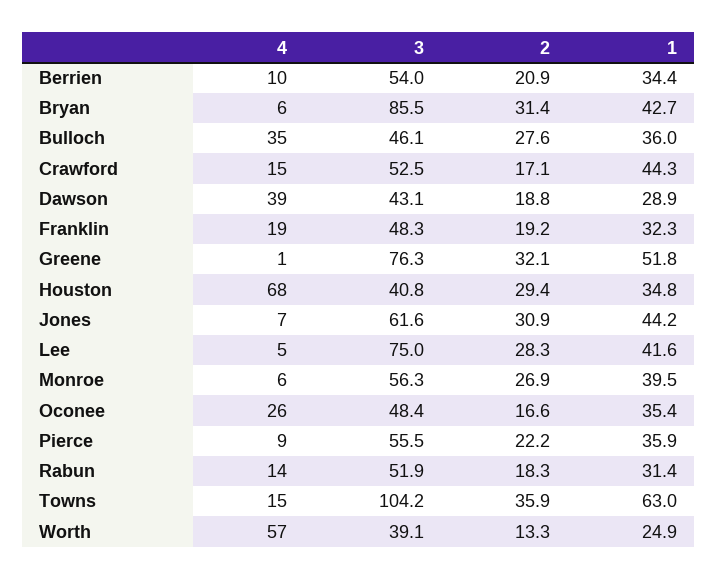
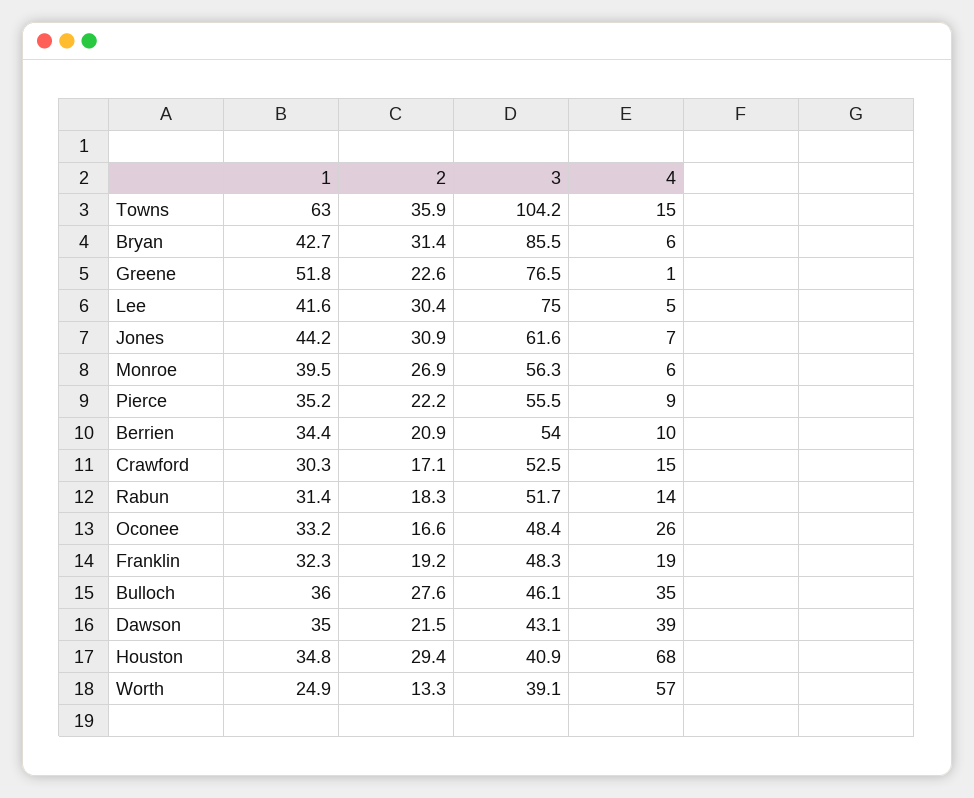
1, Crawford: 44.3 -> 30.3
2, Dawson: 18.8 -> 21.5
1, Dawson: 28.9 -> 35
3, Greene: 76.3 -> 76.5
2, Greene: 32.1 -> 22.6
3, Houston: 40.8 -> 40.9
2, Lee: 28.3 -> 30.4
1, Oconee: 35.4 -> 33.2
1, Pierce: 35.9 -> 35.2
3, Rabun: 51.9 -> 51.7

